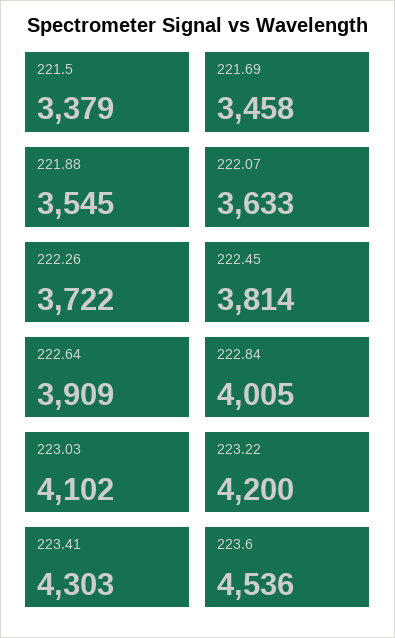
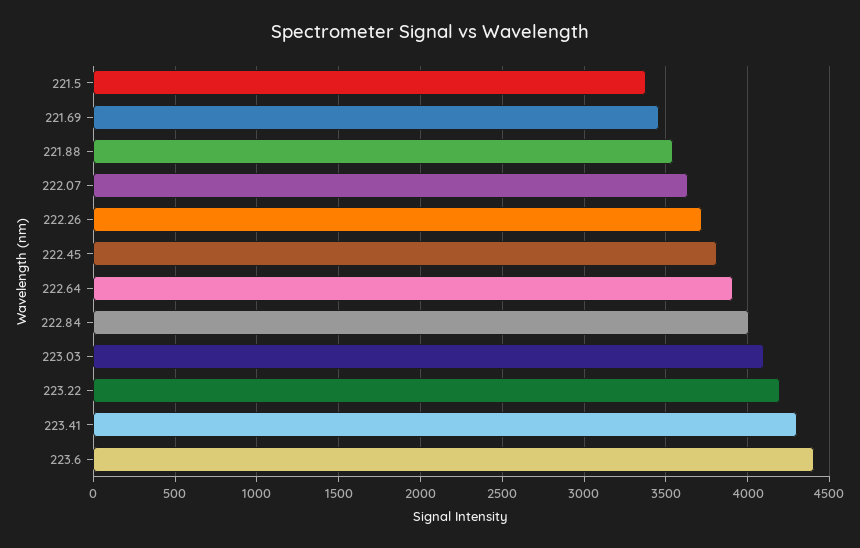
223.6: 4536 -> 4400

